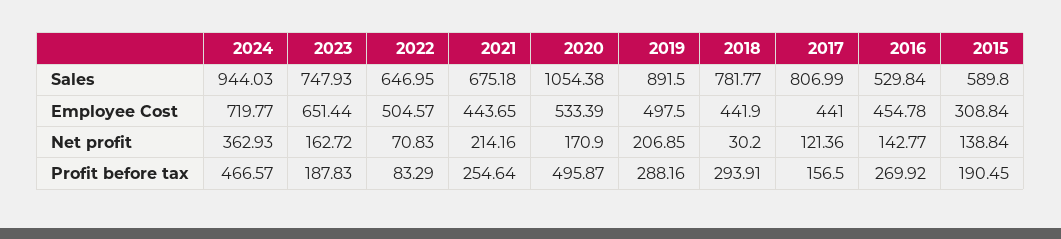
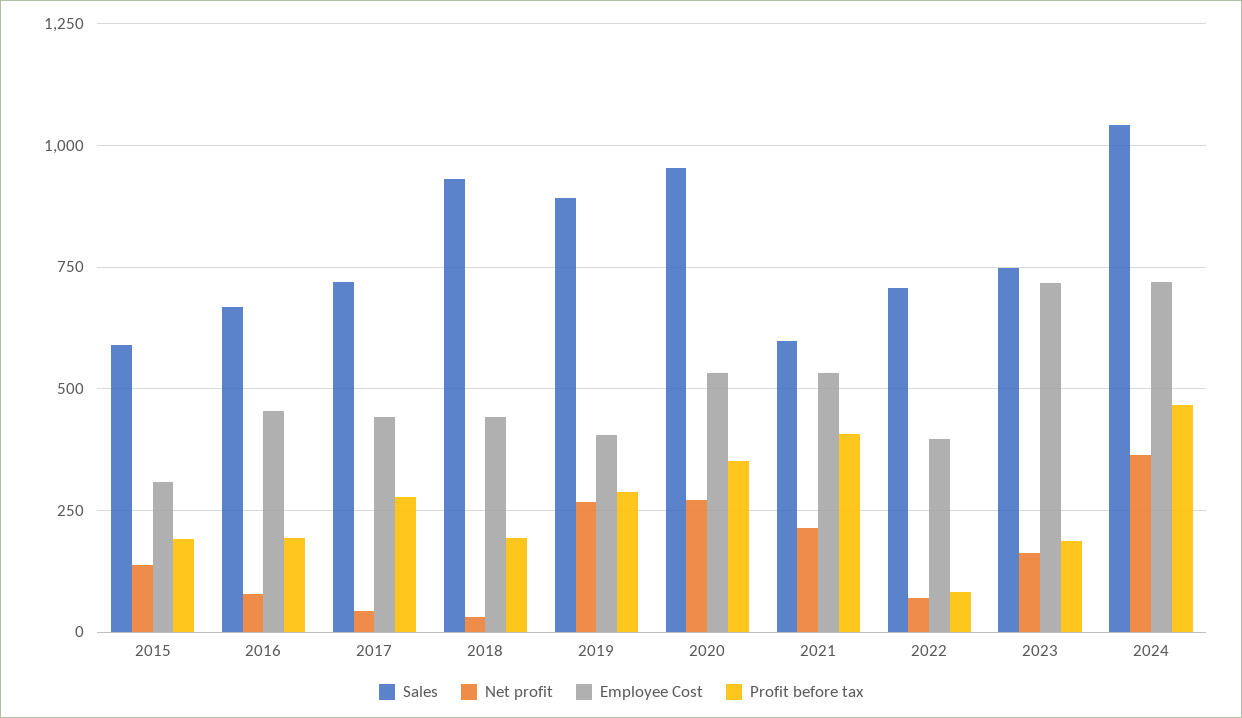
Sales, 2024: 944.03 -> 1050
Sales, 2022: 646.95 -> 700
Sales, 2021: 675.18 -> 600
Sales, 2020: 1054.38 -> 950
Sales, 2018: 781.77 -> 925
Sales, 2017: 806.99 -> 725
Sales, 2016: 529.84 -> 675
Employee Cost, 2023: 651.44 -> 725
Employee Cost, 2022: 504.57 -> 400
Employee Cost, 2021: 443.65 -> 525
Employee Cost, 2019: 497.5 -> 400
Net profit, 2020: 170.9 -> 275
Net profit, 2019: 206.85 -> 275
Net profit, 2017: 121.36 -> 50
Net profit, 2016: 142.77 -> 75
Profit before tax, 2021: 254.64 -> 400
Profit before tax, 2020: 495.87 -> 350
Profit before tax, 2018: 293.91 -> 200
Profit before tax, 2017: 156.5 -> 275
Profit before tax, 2016: 269.92 -> 200

